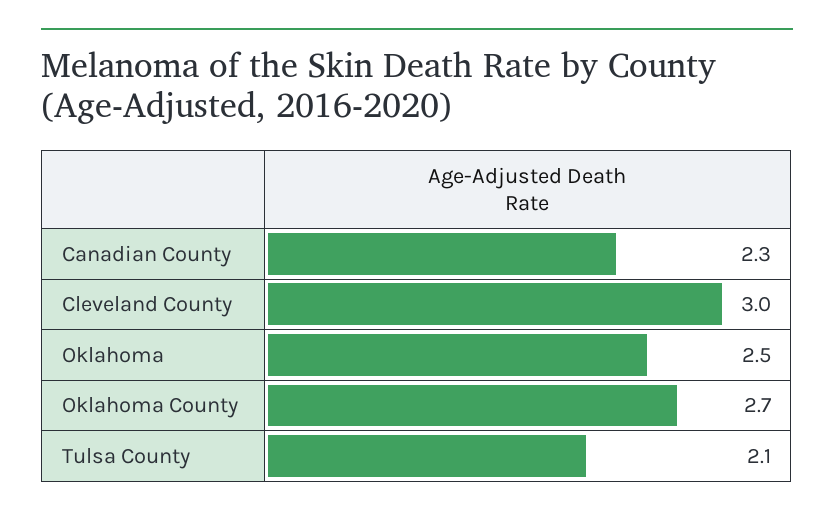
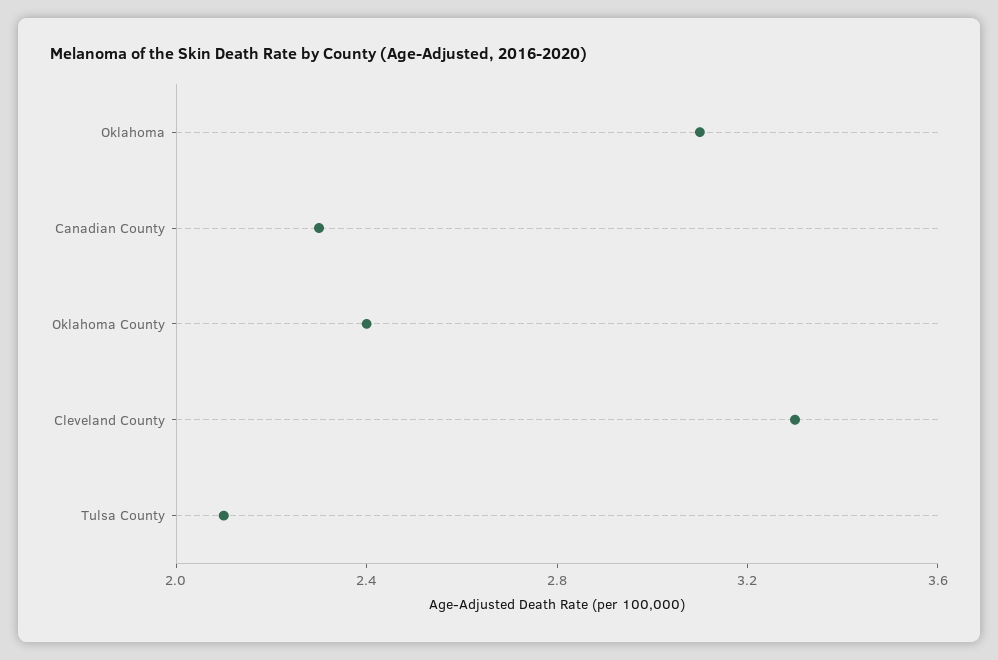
Cleveland County: 3 -> 3.3
Oklahoma: 2.5 -> 3.1
Oklahoma County: 2.7 -> 2.4

